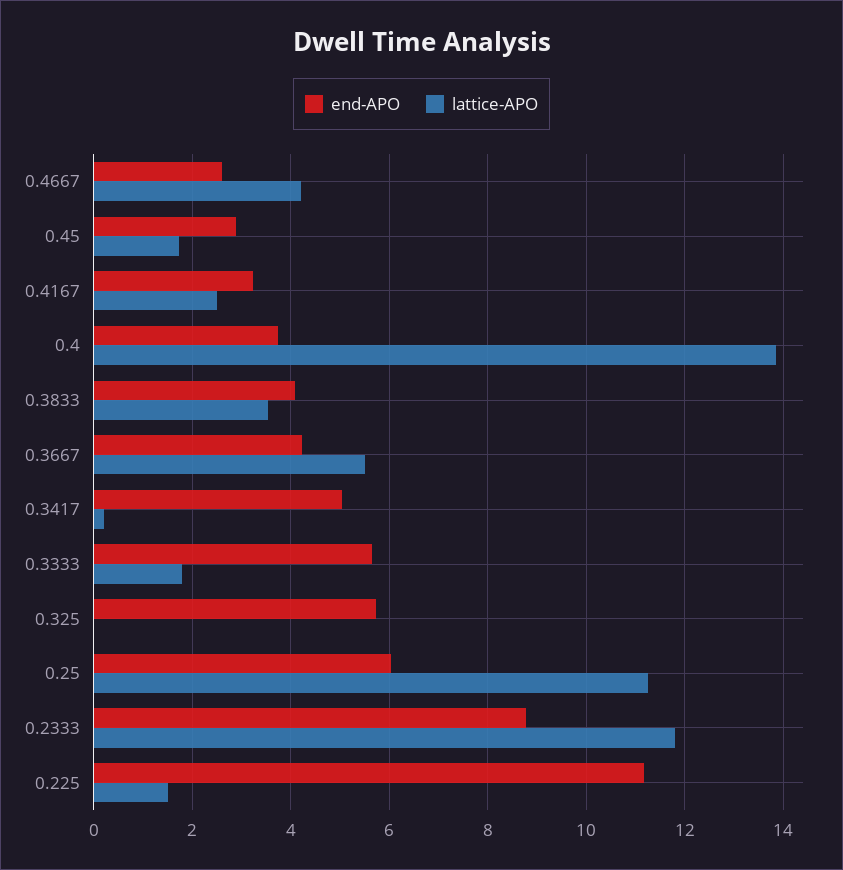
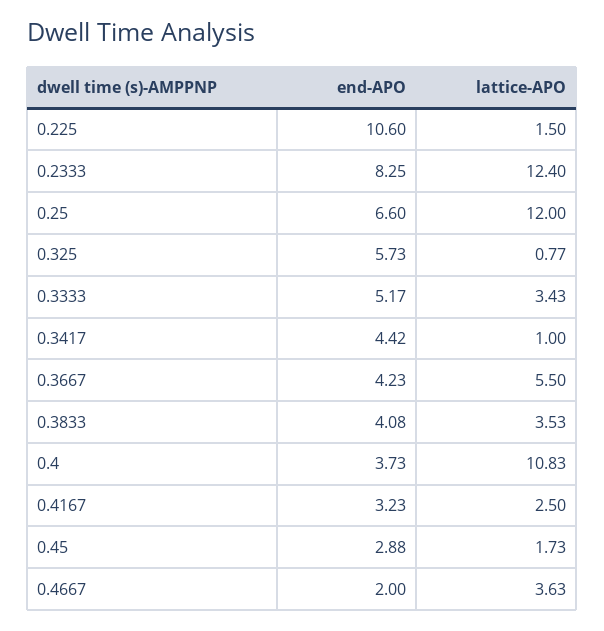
end-APO, 0.4667: 2.6 -> 2
lattice-APO, 0.4667: 4.2 -> 3.63
lattice-APO, 0.4: 13.8 -> 10.83
end-APO, 0.3417: 5 -> 4.42
lattice-APO, 0.3417: 0.2 -> 1
end-APO, 0.3333: 5.6 -> 5.17
lattice-APO, 0.3333: 1.8 -> 3.43
lattice-APO, 0.325: 0 -> 0.77
end-APO, 0.25: 6 -> 6.6
lattice-APO, 0.25: 11.2 -> 12
end-APO, 0.2333: 8.8 -> 8.25
lattice-APO, 0.2333: 11.8 -> 12.4
end-APO, 0.225: 11.2 -> 10.6

